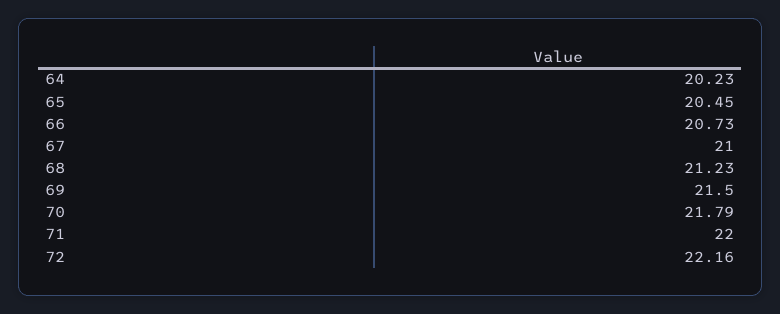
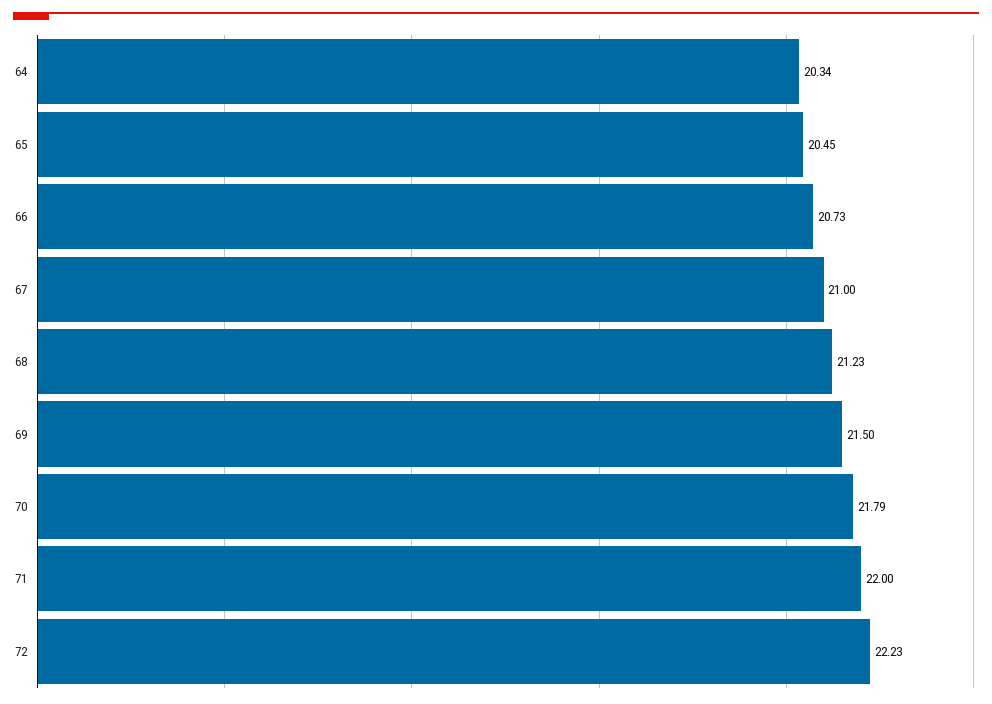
64: 20.23 -> 20.34
72: 22.16 -> 22.23

